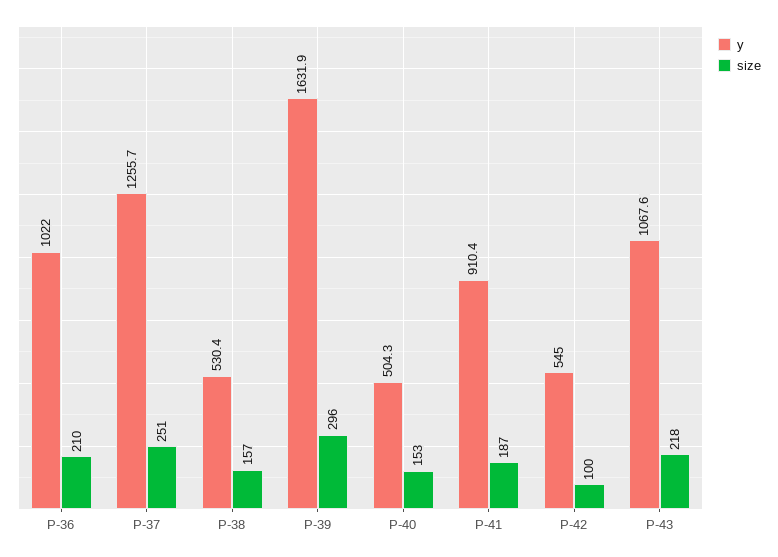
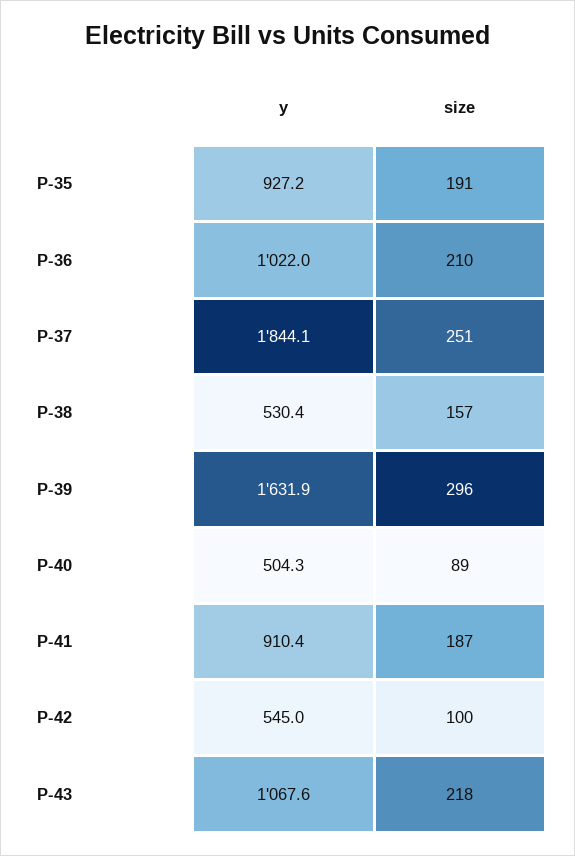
y, P-37: 1255.7 -> 1844.1
size, P-40: 153 -> 89
y, P-35: none -> 927.2
size, P-35: none -> 191

